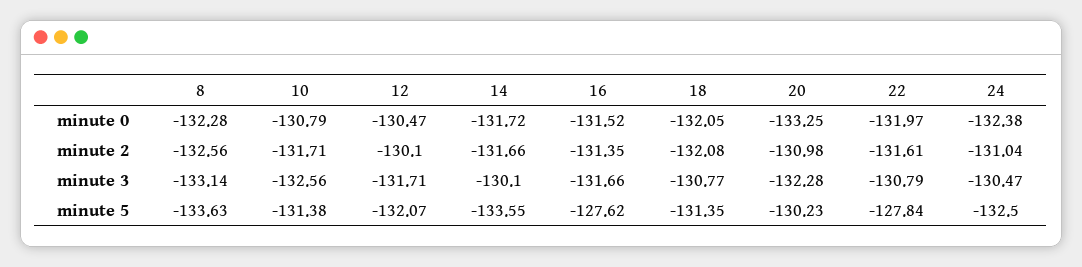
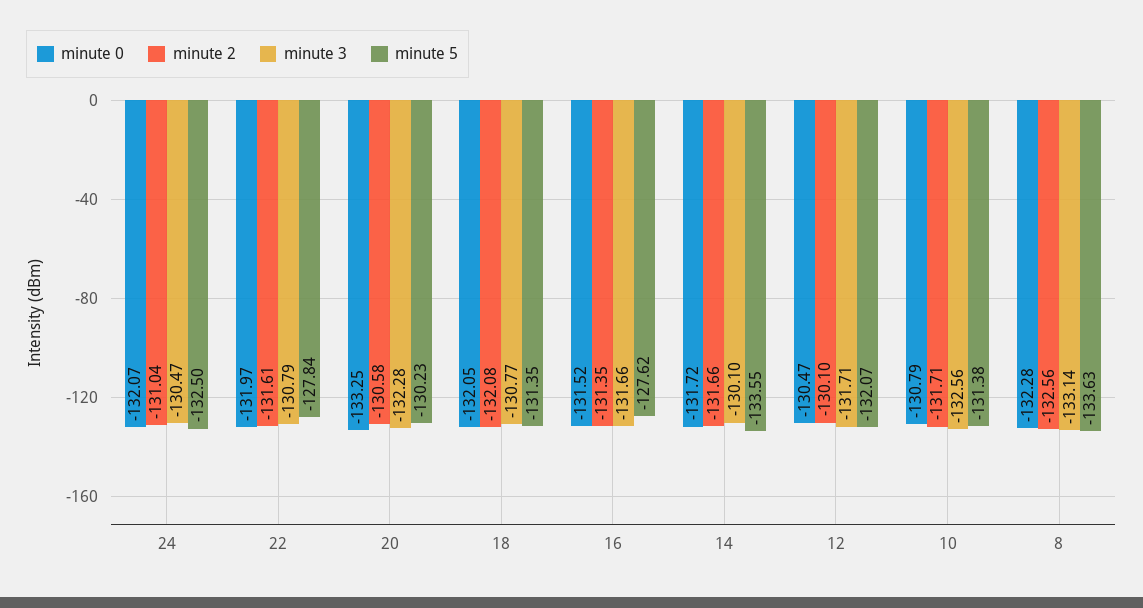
minute 0, 24: -132.38 -> -132.07
minute 2, 20: -130.98 -> -130.58

